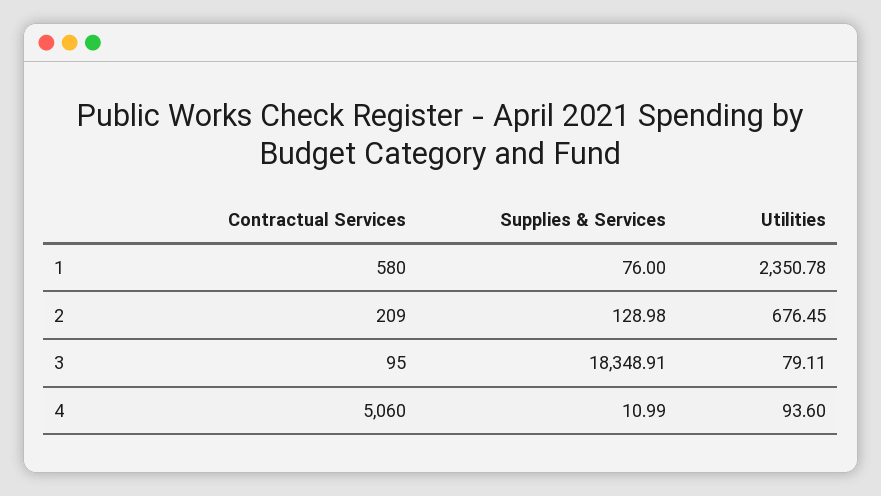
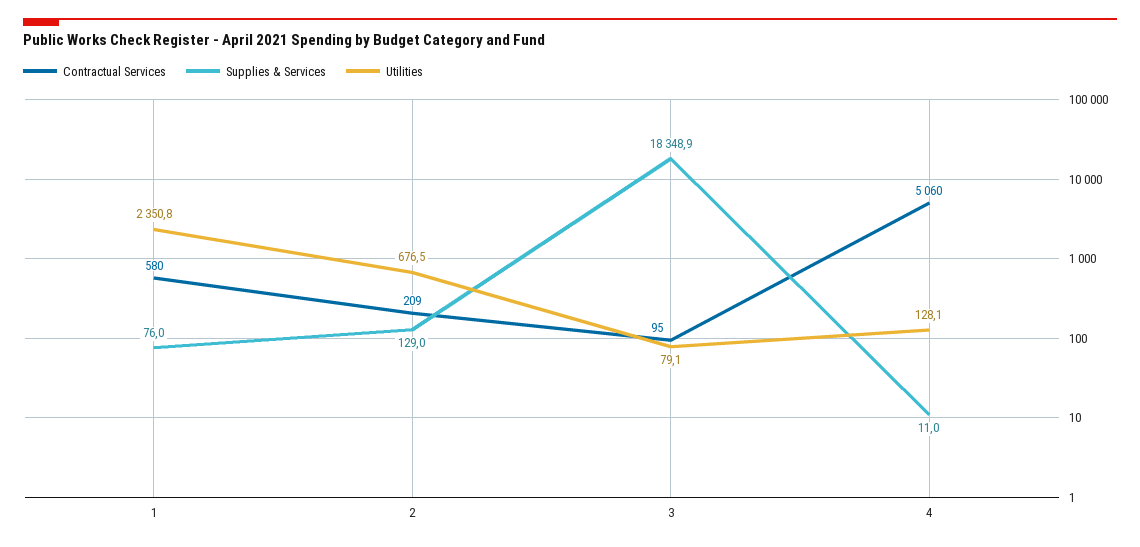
Utilities, 4: 93.6 -> 128.1

